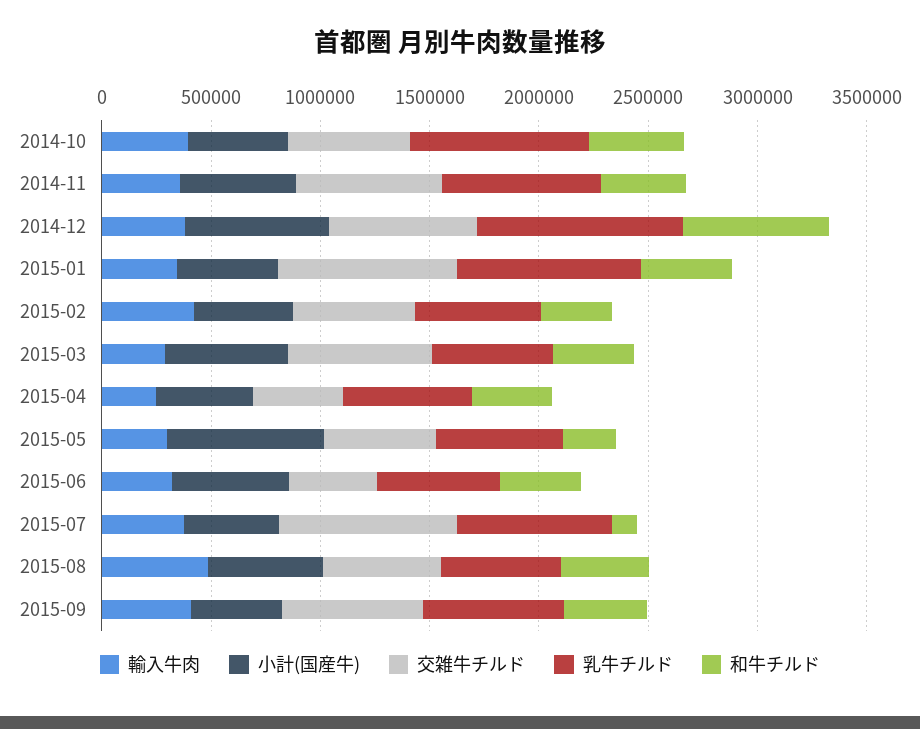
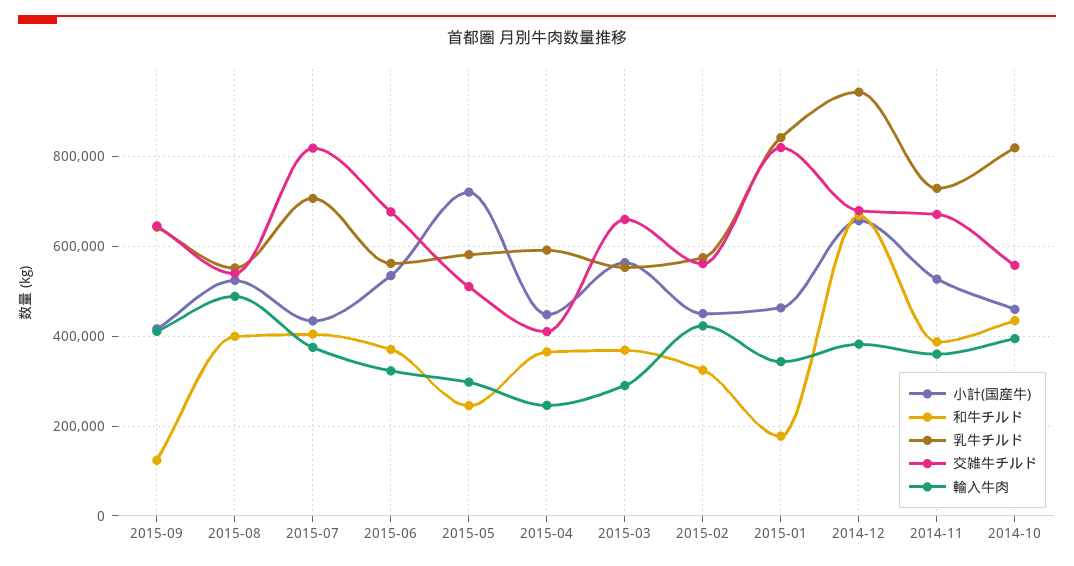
和牛チルド, 2015-01: 400000 -> 180000
交雑牛チルド, 2015-06: 400000 -> 680000
和牛チルド, 2015-07: 100000 -> 400000
和牛チルド, 2015-09: 400000 -> 120000

